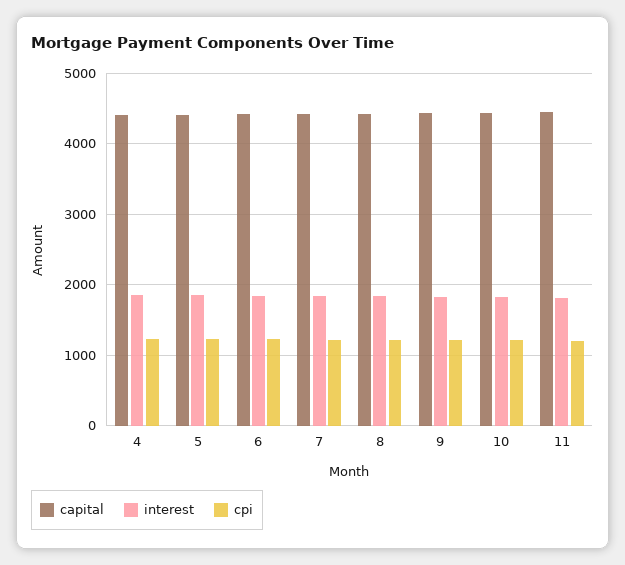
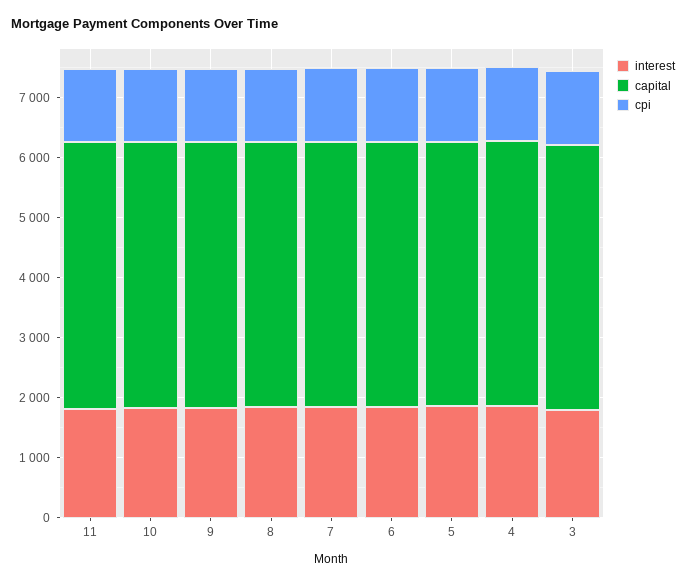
interest, 3: none -> 1800
capital, 3: none -> 4400
cpi, 3: none -> 1200

